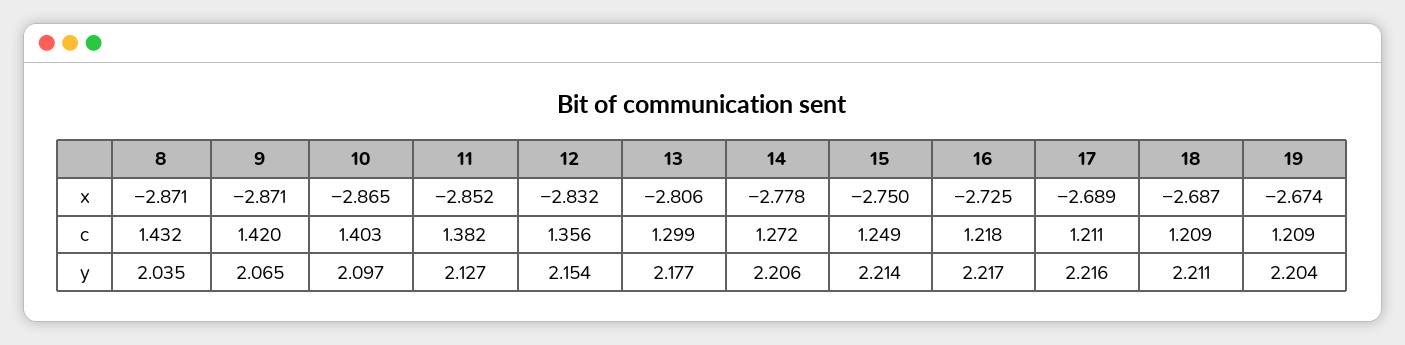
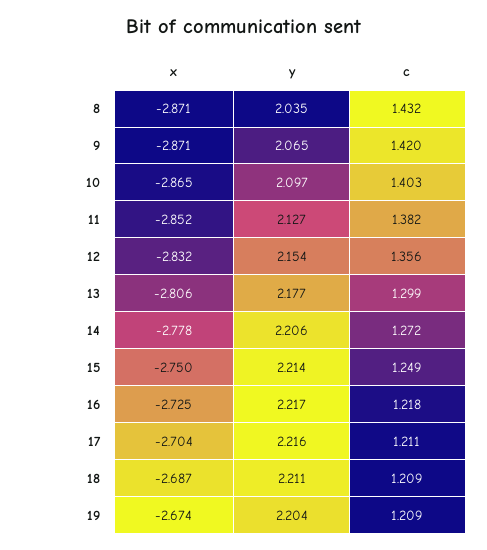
17, x: -2.689 -> -2.704

